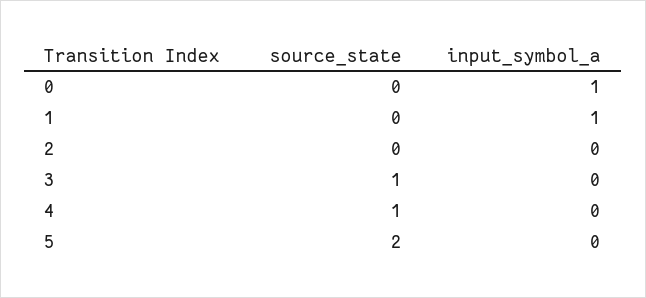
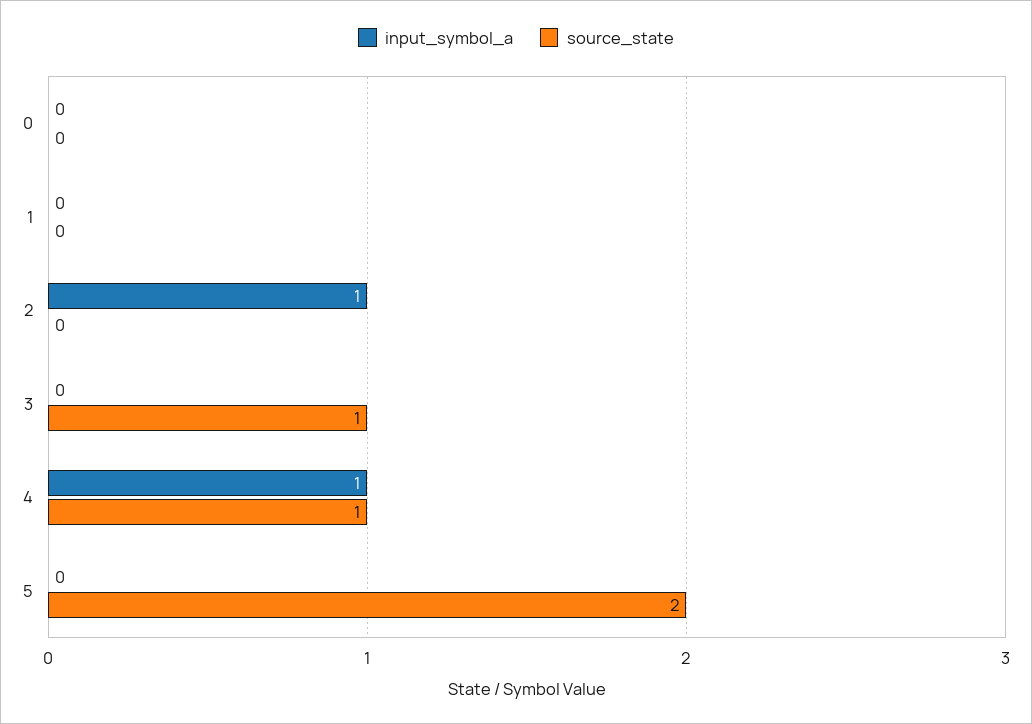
input_symbol_a, 0: 1 -> 0
input_symbol_a, 1: 1 -> 0
input_symbol_a, 2: 0 -> 1
input_symbol_a, 4: 0 -> 1

